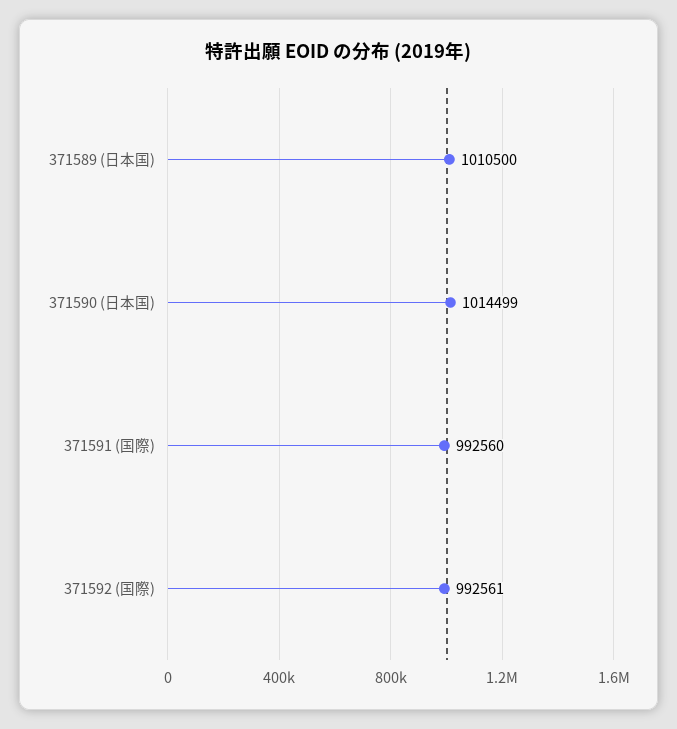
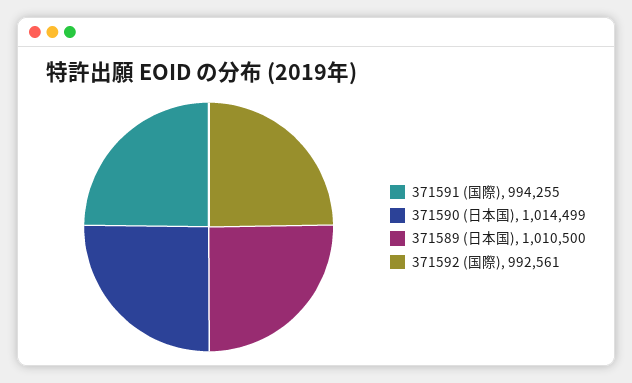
371591 (国際): 992560 -> 994255

